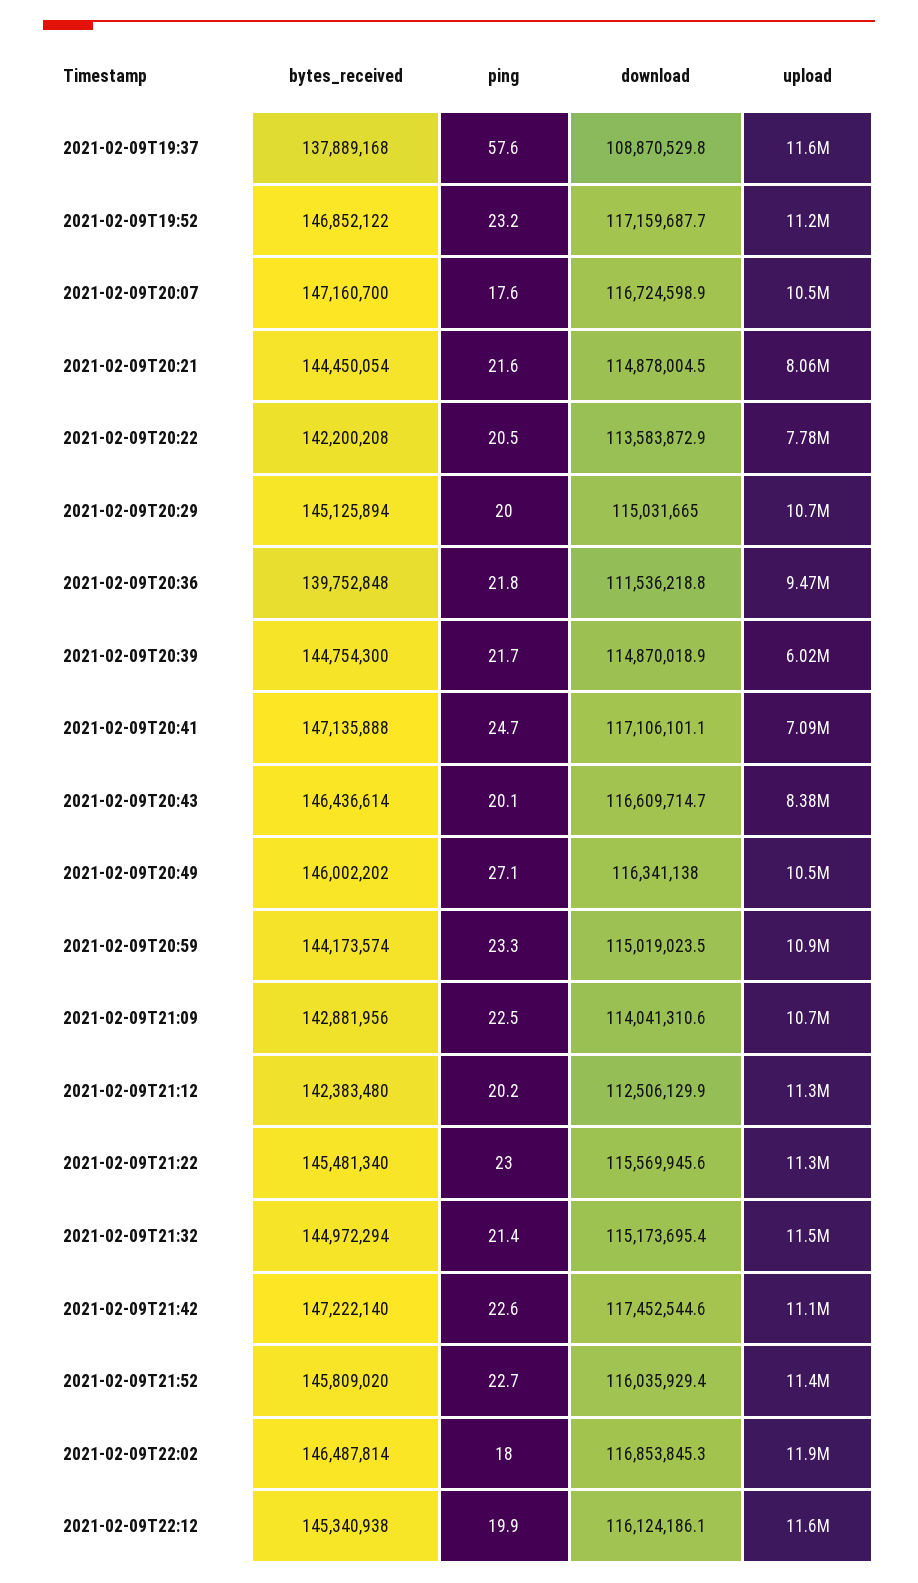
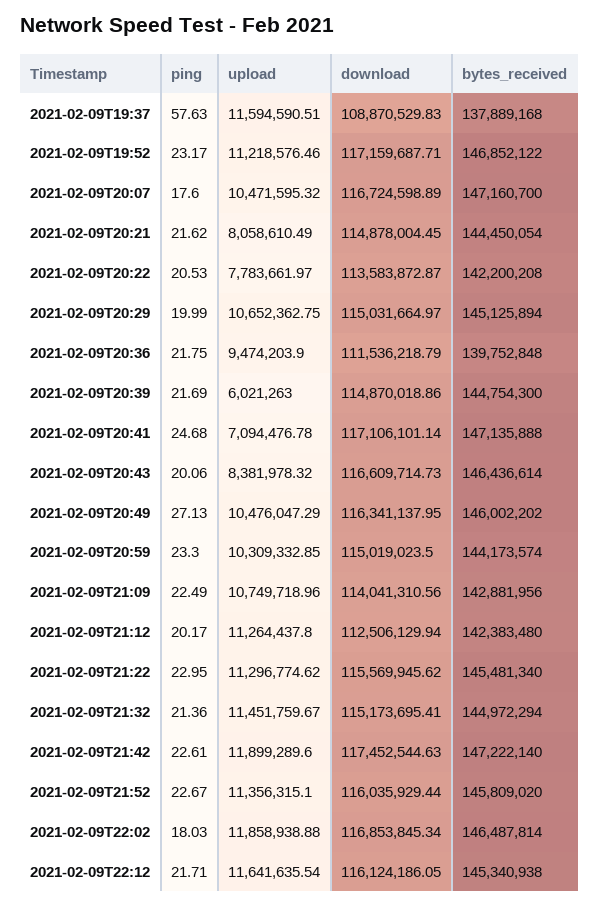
upload, 2021-02-09T20:59: 10900000 -> 10309332.85
upload, 2021-02-09T21:42: 11100000 -> 11899289.6
ping, 2021-02-09T22:12: 19.9 -> 21.71

